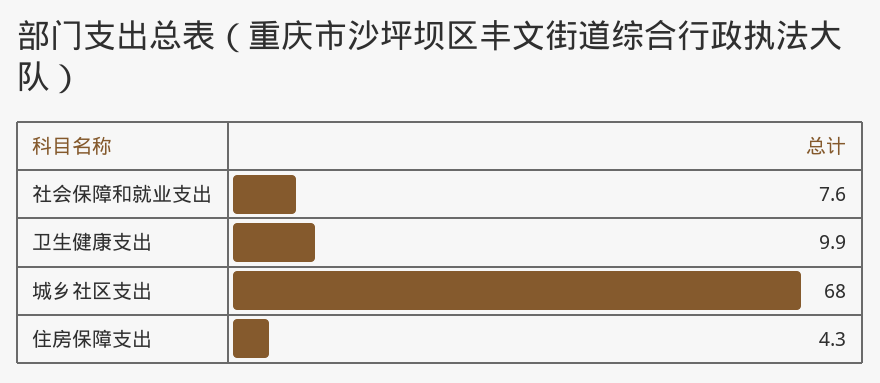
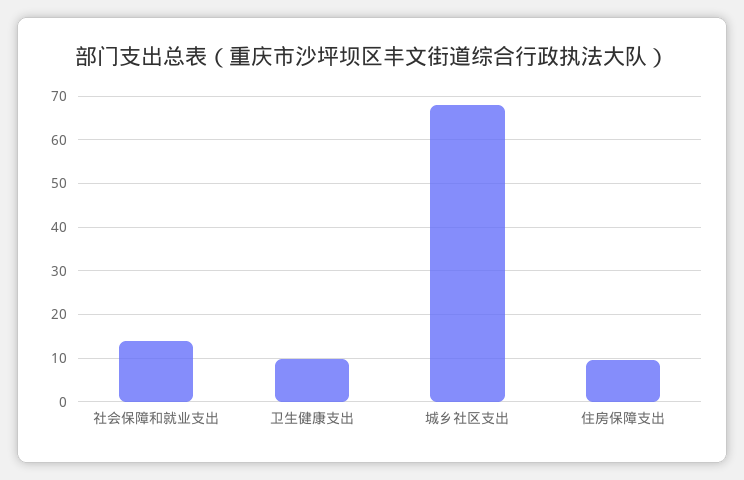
社会保障和就业支出: 7.6 -> 14
住房保障支出: 4.3 -> 10

